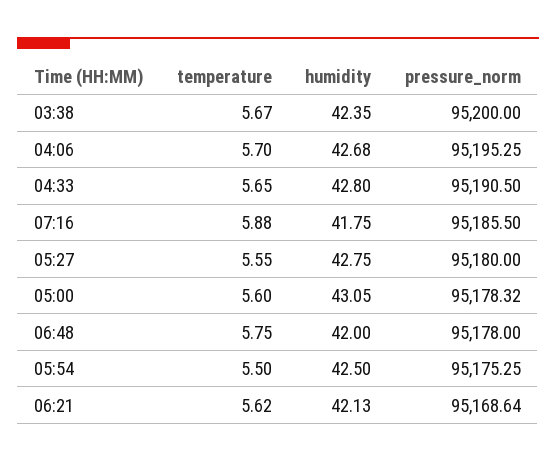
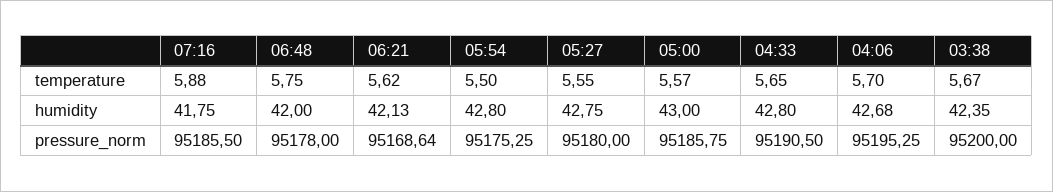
temperature, 05:00: 5.6 -> 5.57
humidity, 05:00: 43.05 -> 43
pressure_norm, 05:00: 95178.32 -> 95185.75
humidity, 05:54: 42.5 -> 42.8

